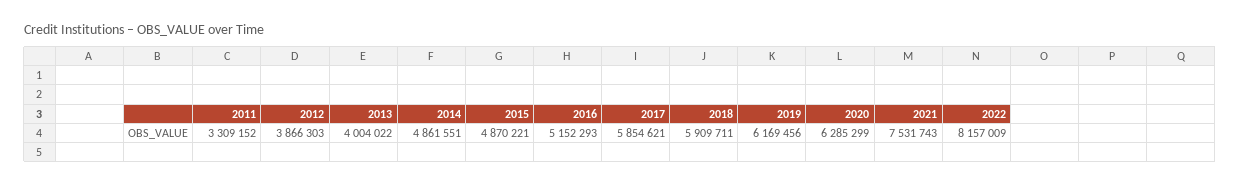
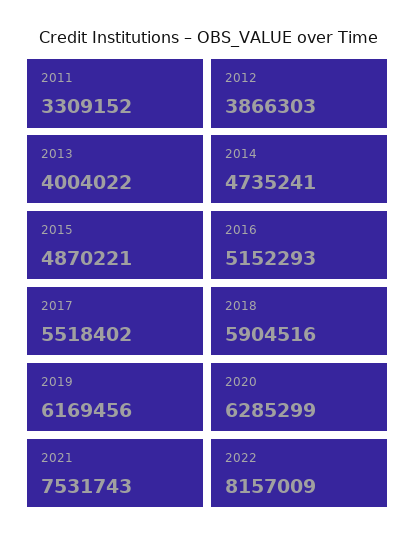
2014: 4861551 -> 4735241
2017: 5854621 -> 5518402
2018: 5909711 -> 5904516

